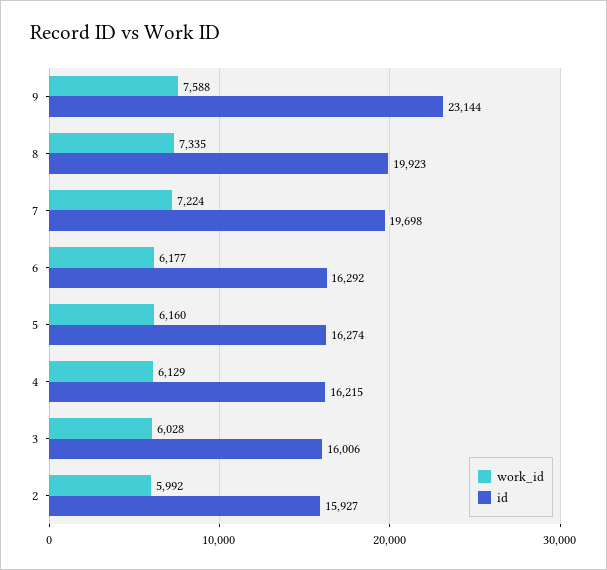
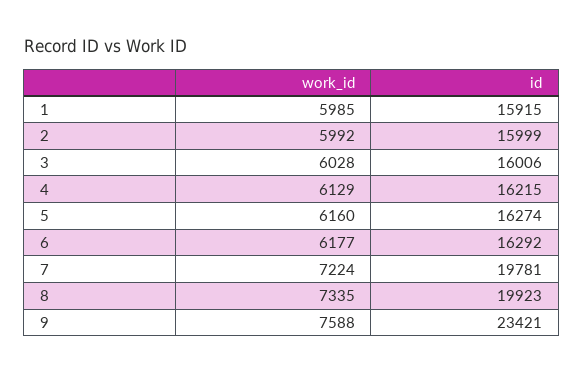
id, 9: 23144 -> 23421
id, 7: 19698 -> 19781
id, 2: 15927 -> 15999
work_id, 1: none -> 5985
id, 1: none -> 15915

